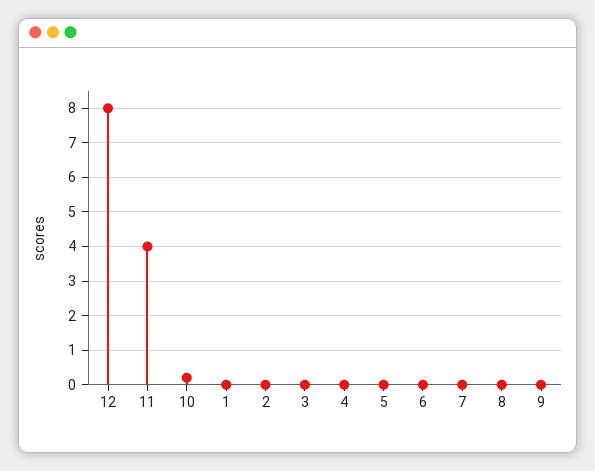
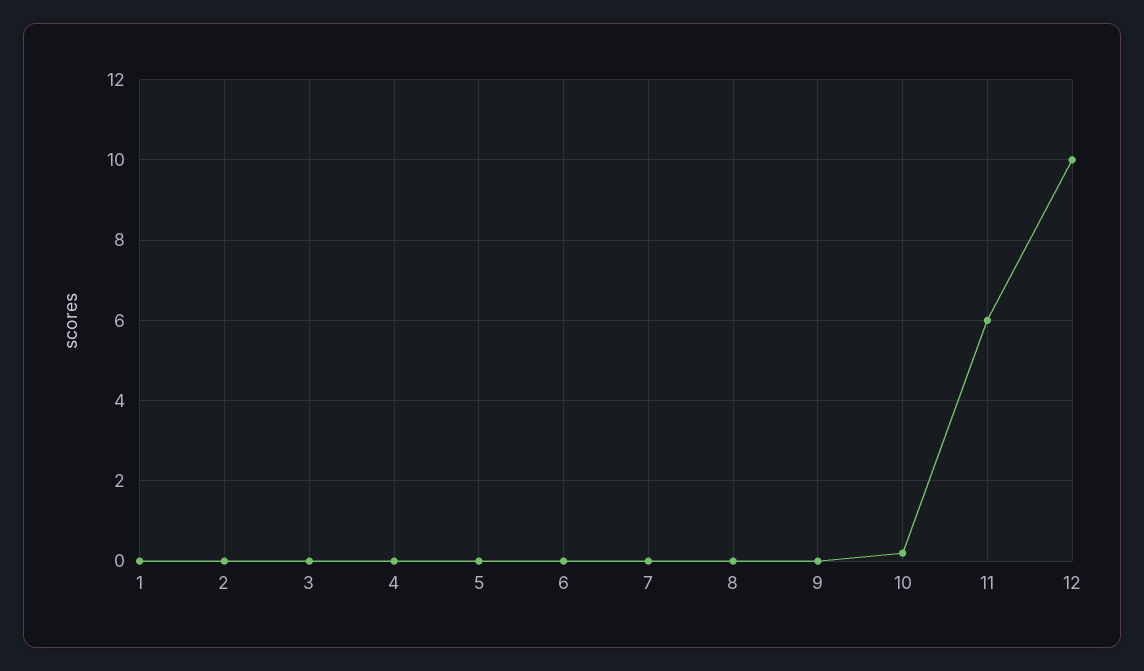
12: 8 -> 10
11: 4 -> 6

